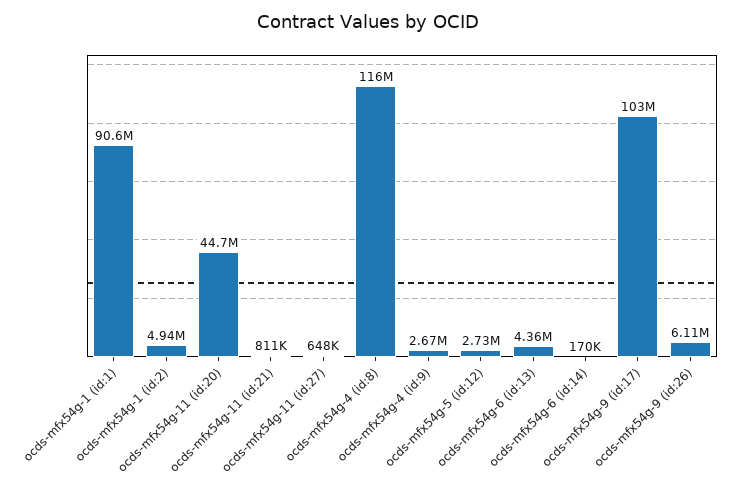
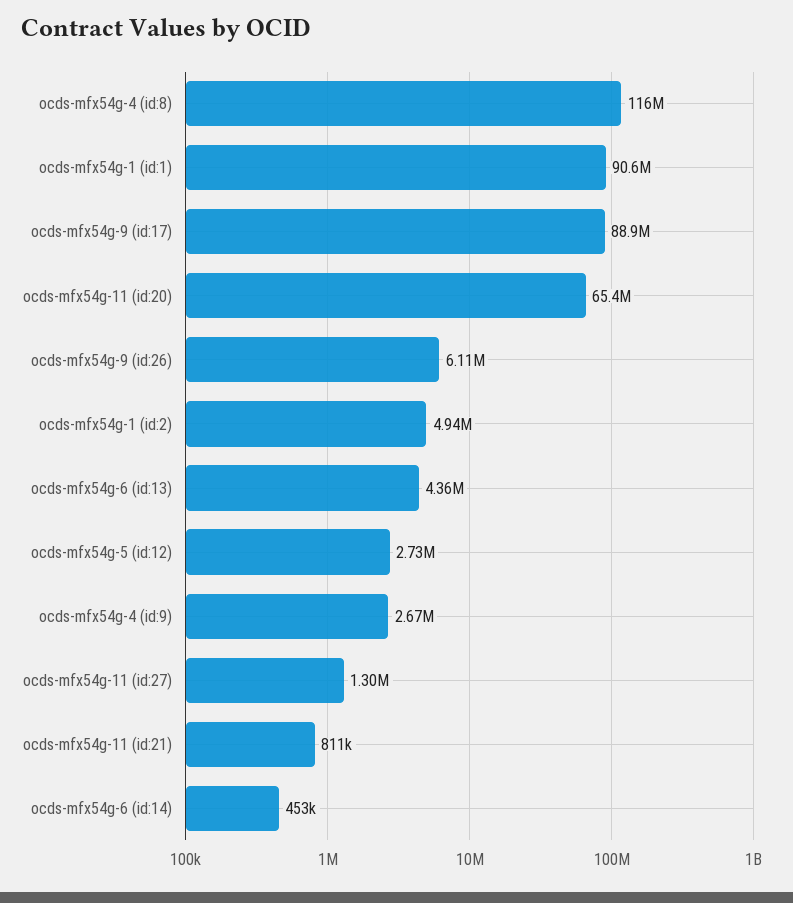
ocds-mfx54g-11 (id:20): 44700000 -> 65400000
ocds-mfx54g-11 (id:27): 648000 -> 1300000
ocds-mfx54g-6 (id:14): 170000 -> 453000
ocds-mfx54g-9 (id:17): 103000000 -> 88900000

